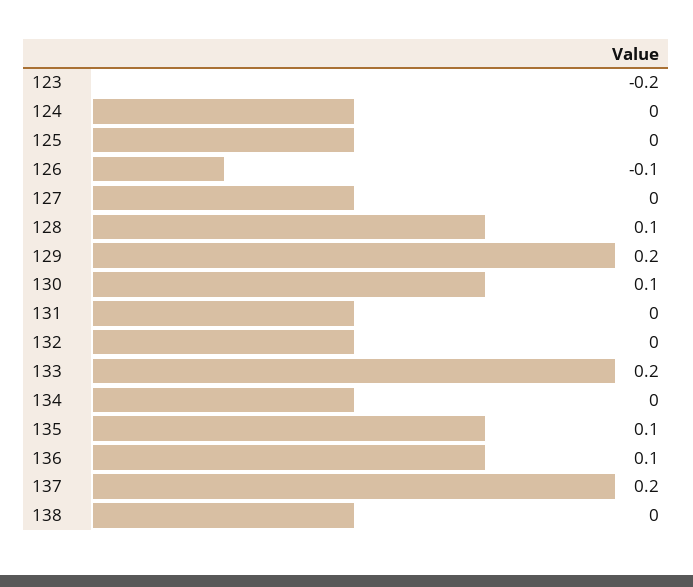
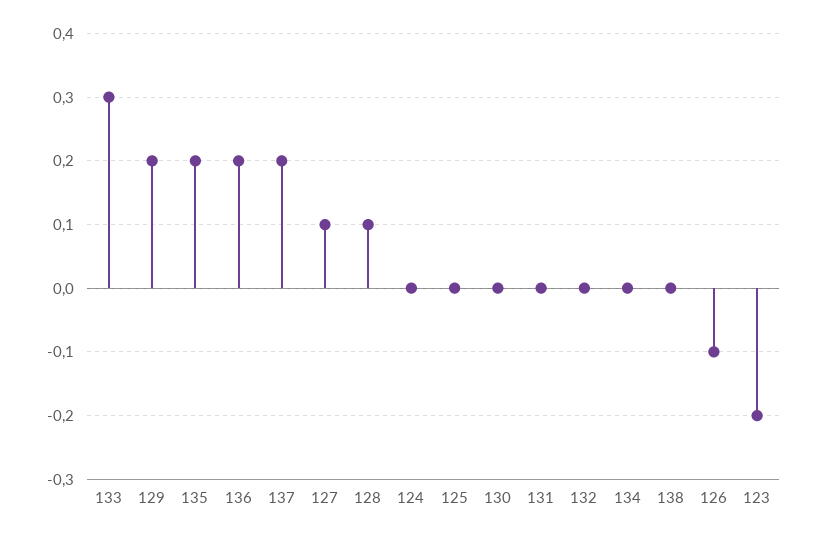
127: 0 -> 0.1
130: 0.1 -> 0
133: 0.2 -> 0.3
135: 0.1 -> 0.2
136: 0.1 -> 0.2

